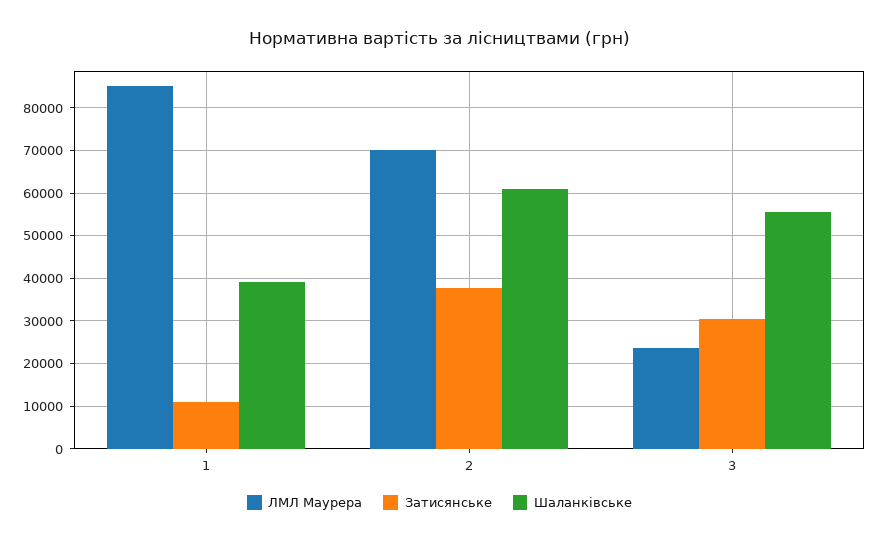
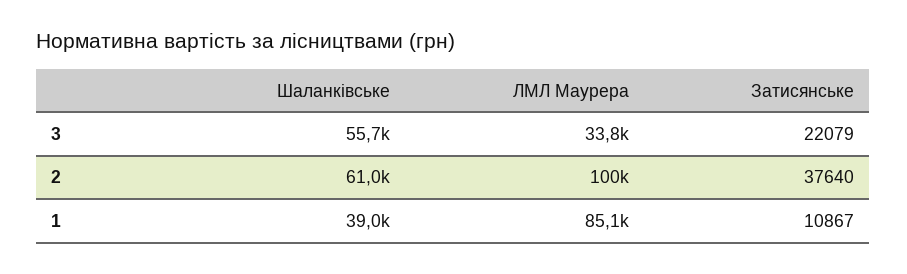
ЛМЛ Маурера, 2: 70000 -> 100000
ЛМЛ Маурера, 3: 24000 -> 33800
Затисянське, 3: 30000 -> 22079

